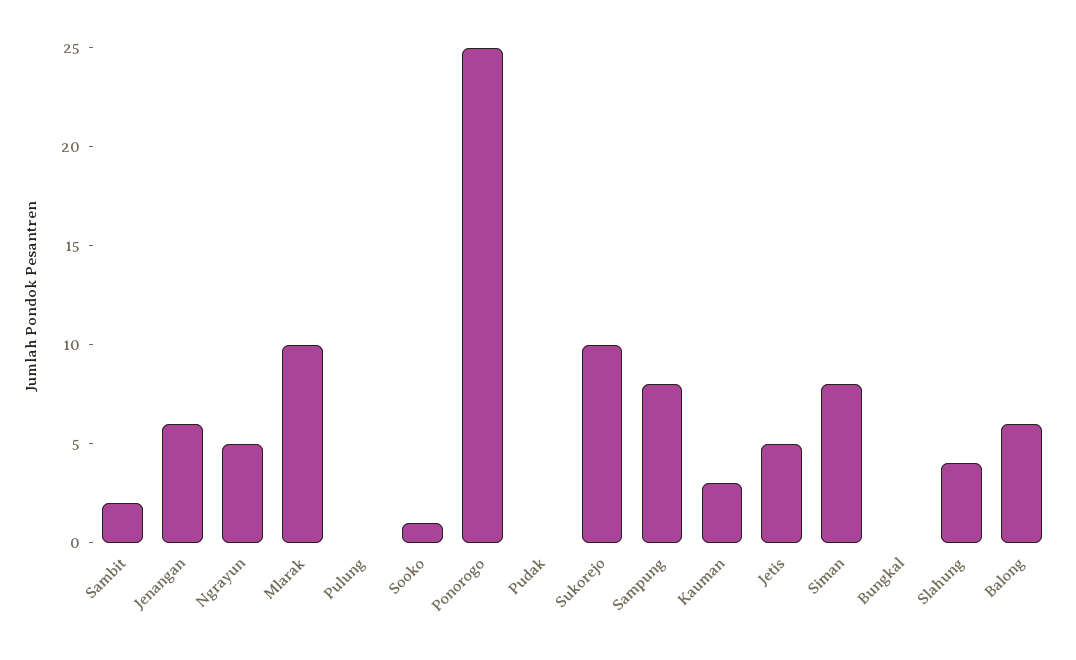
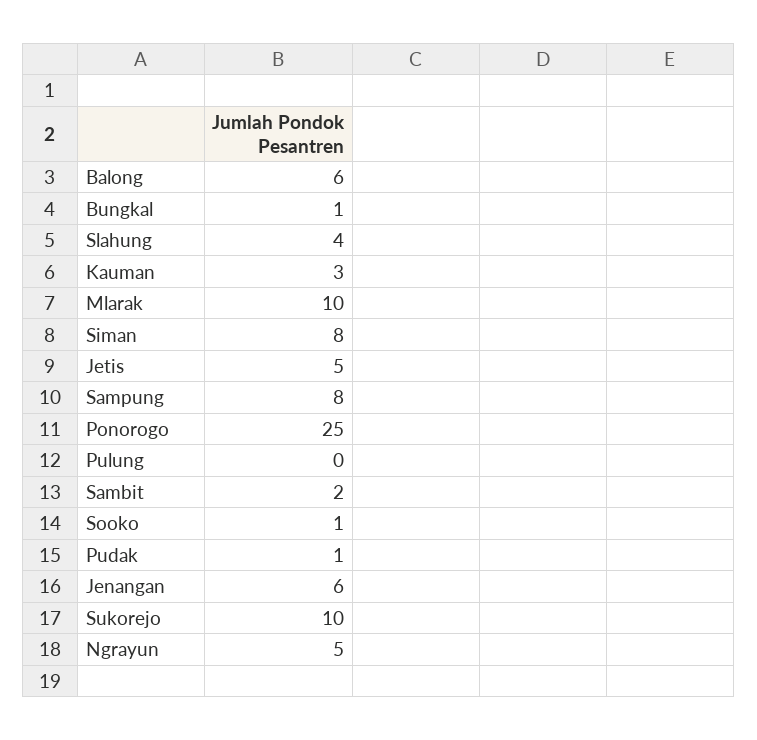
Pudak: 0 -> 1
Bungkal: 0 -> 1

